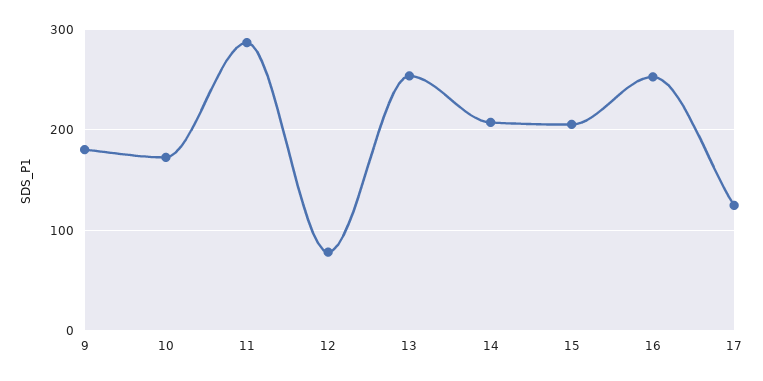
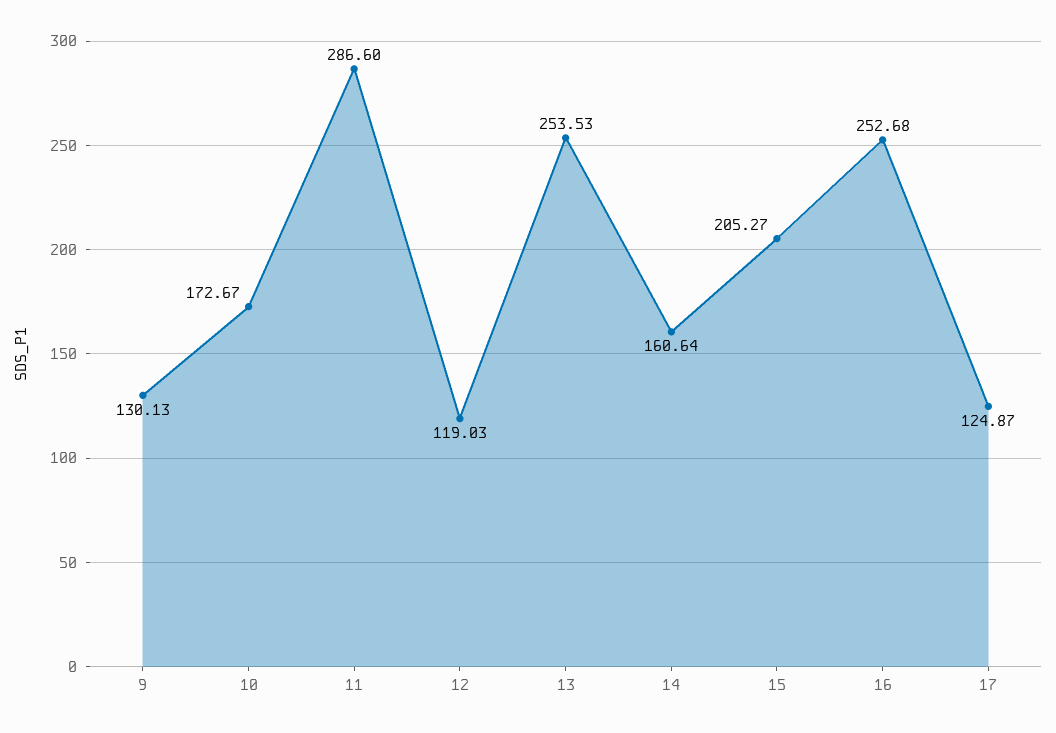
9: 180 -> 130.13
12: 80 -> 119.03
14: 210 -> 160.64

